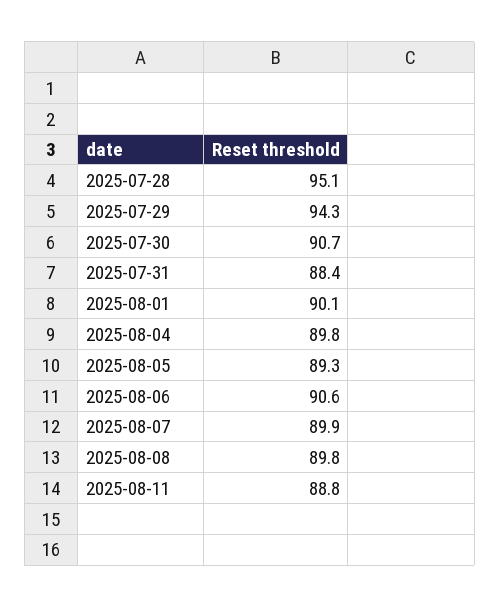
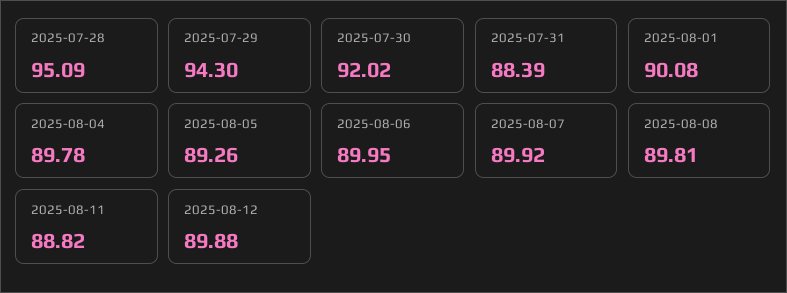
2025-07-30: 90.7 -> 92.02
2025-08-06: 90.6 -> 89.95
2025-08-12: none -> 89.88

